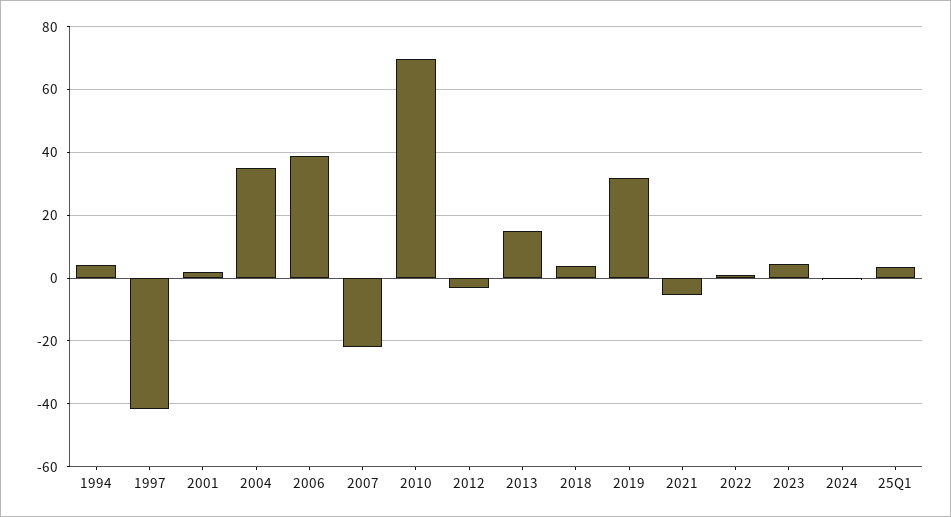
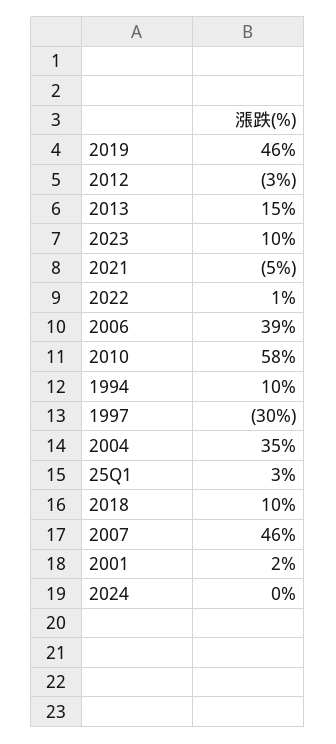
1994: 4 -> 10
1997: -42 -> -30
2007: -22 -> 46
2010: 70 -> 58
2018: 4 -> 10
2019: 32 -> 46
2023: 4 -> 10

